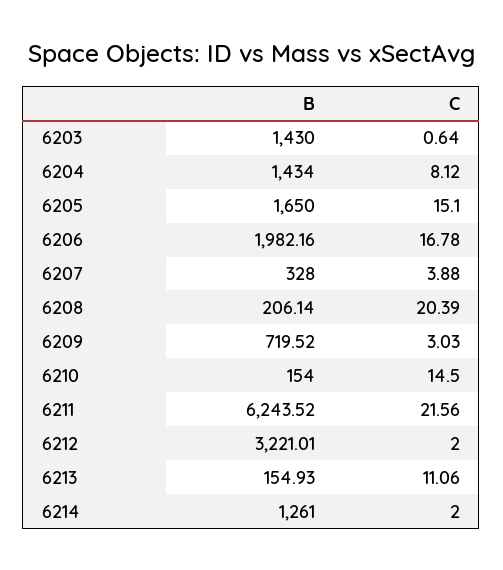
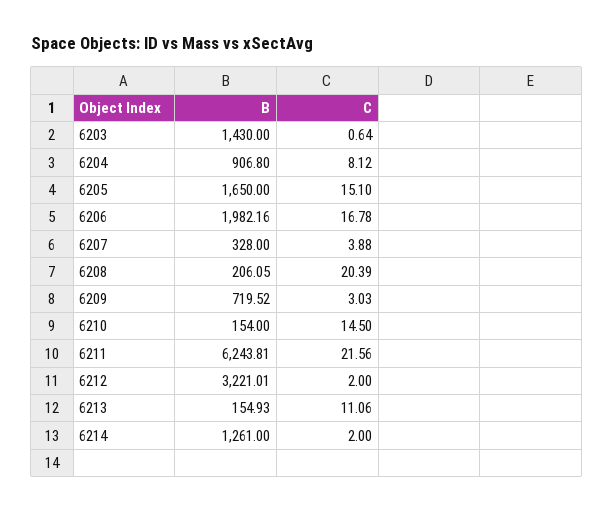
B, 6204: 1434 -> 906.8
B, 6208: 206.14 -> 206.05
B, 6211: 6243.52 -> 6243.81

